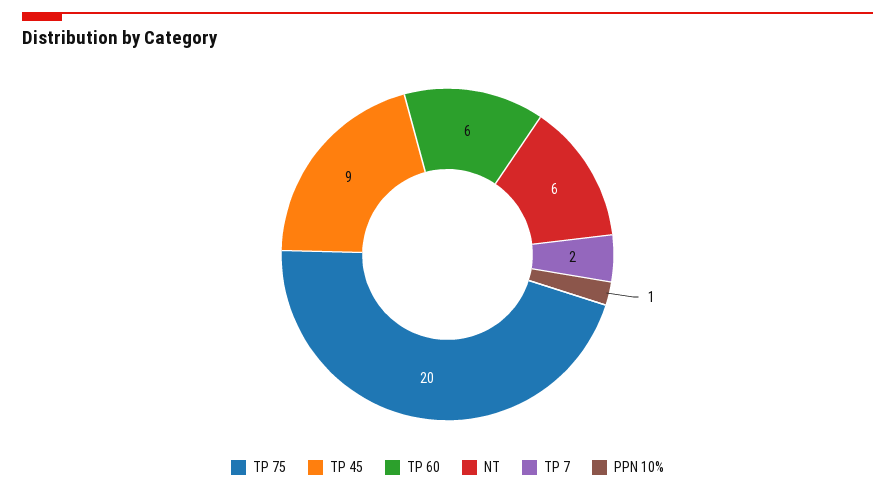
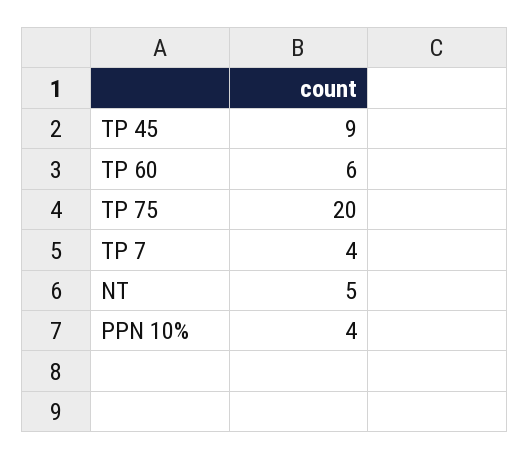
NT: 6 -> 5
TP 7: 2 -> 4
PPN 10%: 1 -> 4

